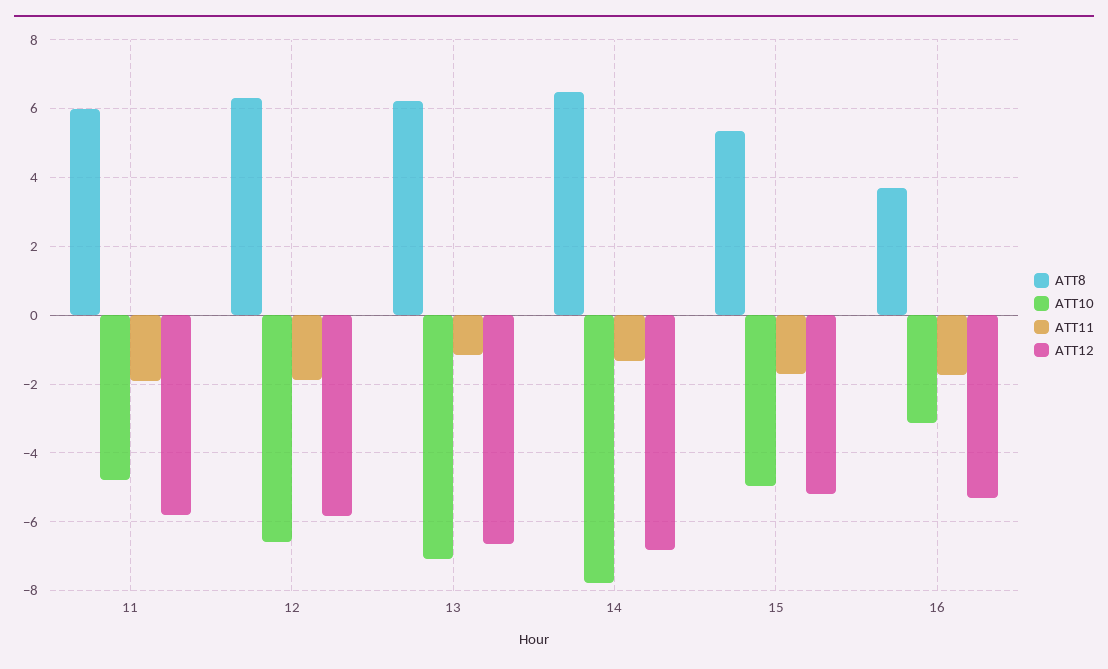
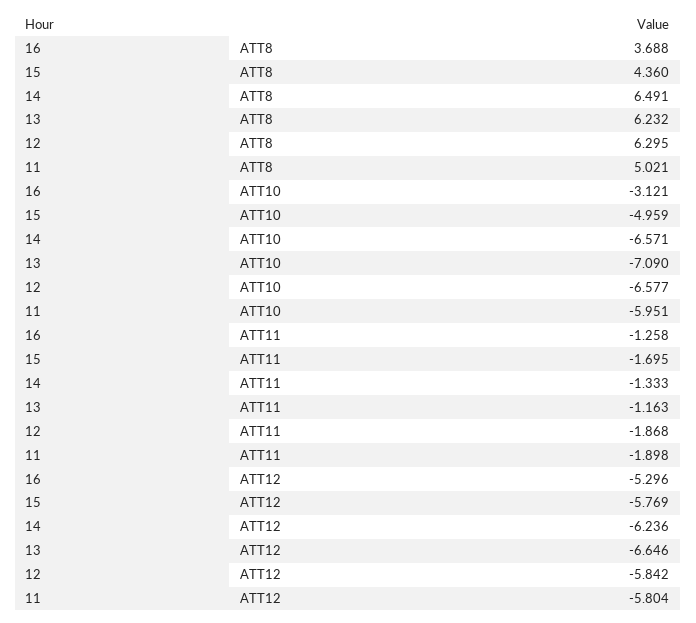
ATT8, 11: 6 -> 5.021
ATT10, 11: -4.8 -> -5.951
ATT10, 14: -7.8 -> -6.571
ATT12, 14: -6.8 -> -6.236
ATT8, 15: 5.4 -> 4.36
ATT12, 15: -5.2 -> -5.769
ATT11, 16: -1.8 -> -1.258

